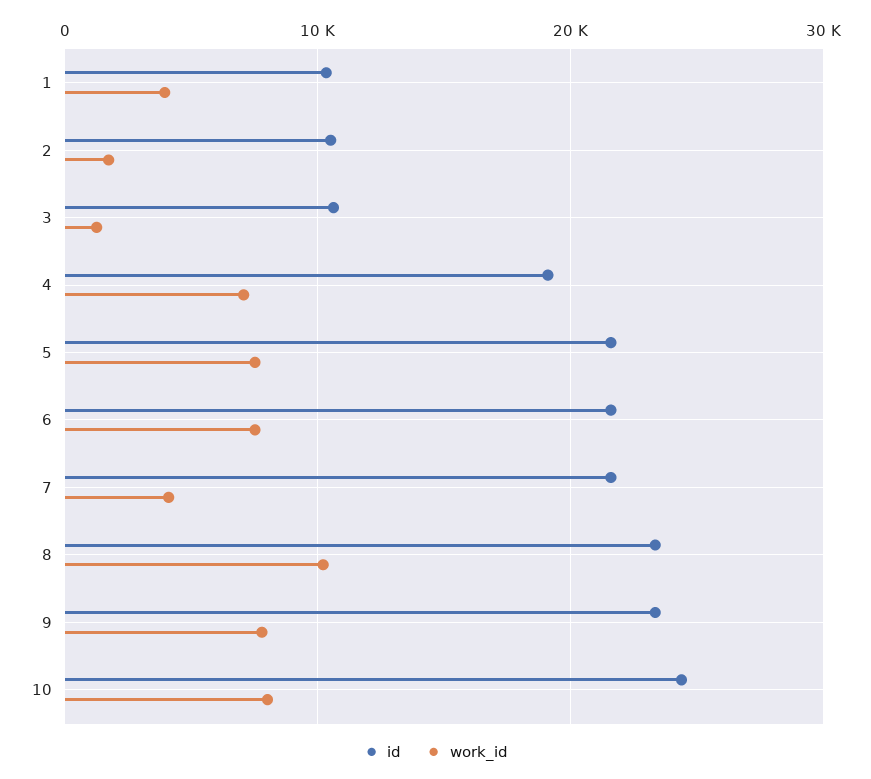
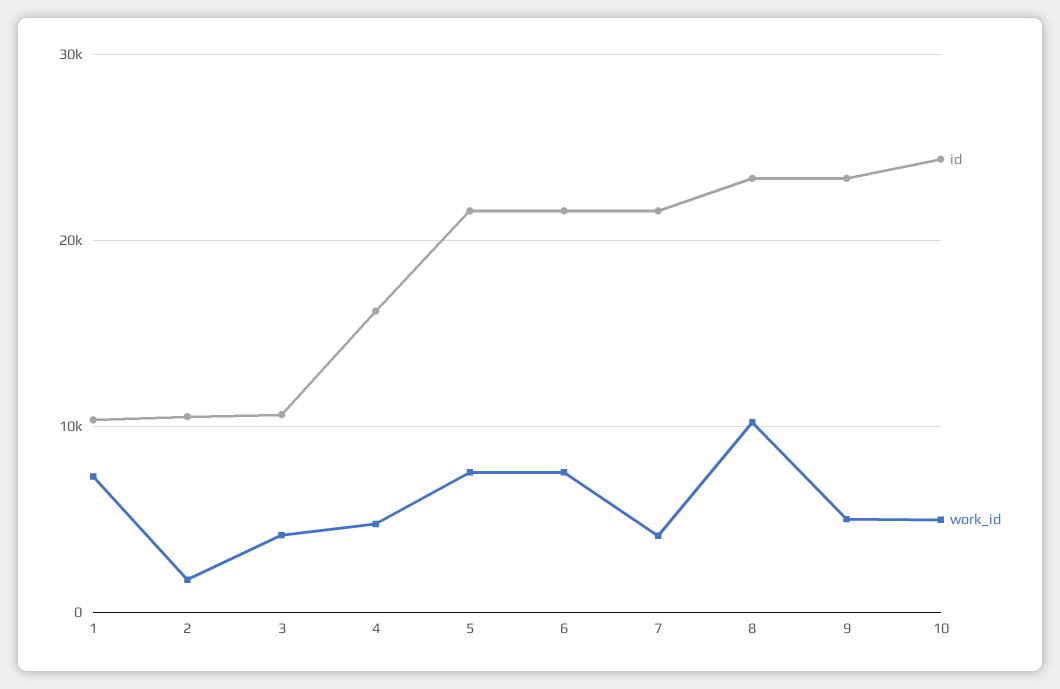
work_id, 1: 4000 -> 7000
work_id, 3: 1000 -> 4000
id, 4: 19000 -> 16000
work_id, 4: 7000 -> 5000
work_id, 9: 8000 -> 5000
work_id, 10: 8000 -> 5000

